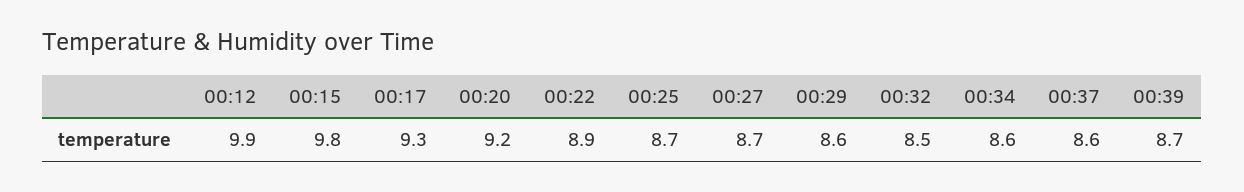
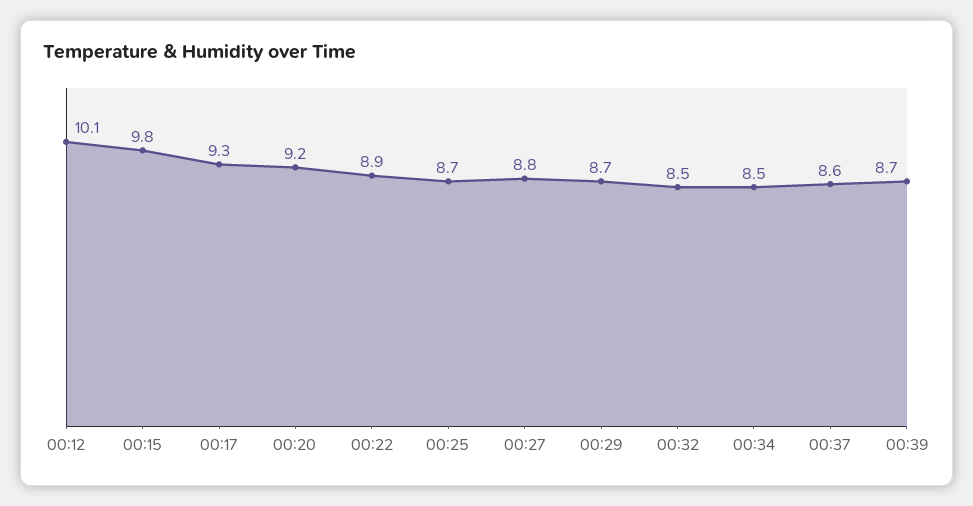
00:12: 9.9 -> 10.1
00:27: 8.7 -> 8.8
00:29: 8.6 -> 8.7
00:34: 8.6 -> 8.5

